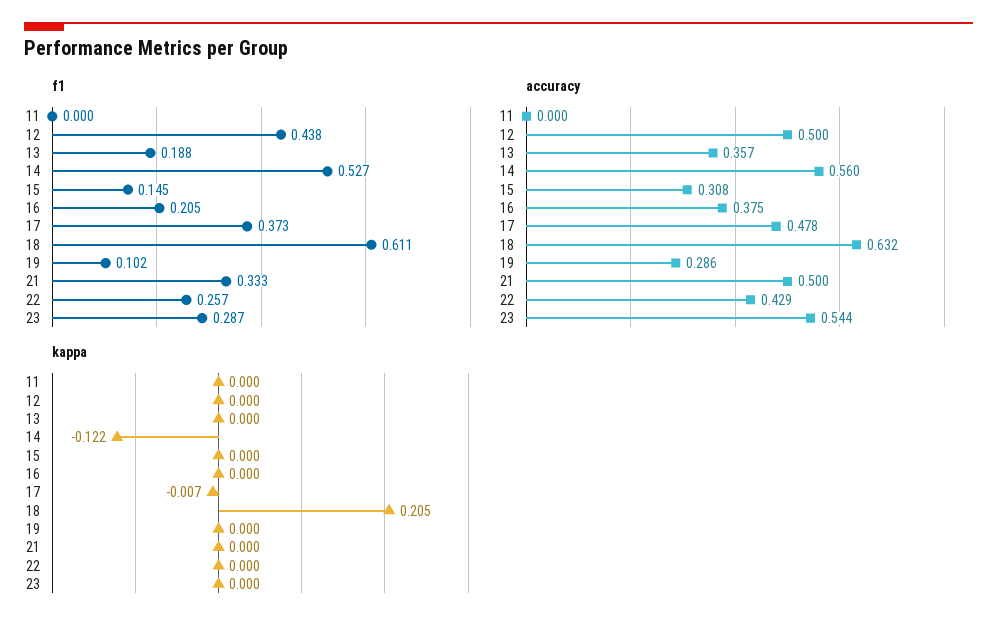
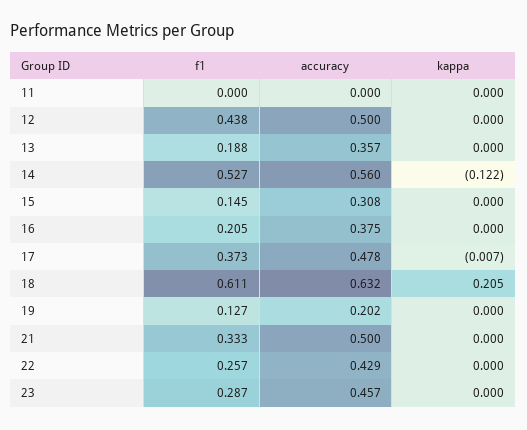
f1, 19: 0.102 -> 0.127
accuracy, 19: 0.286 -> 0.202
accuracy, 23: 0.544 -> 0.457

